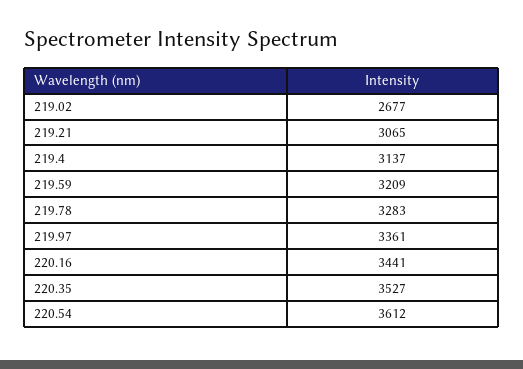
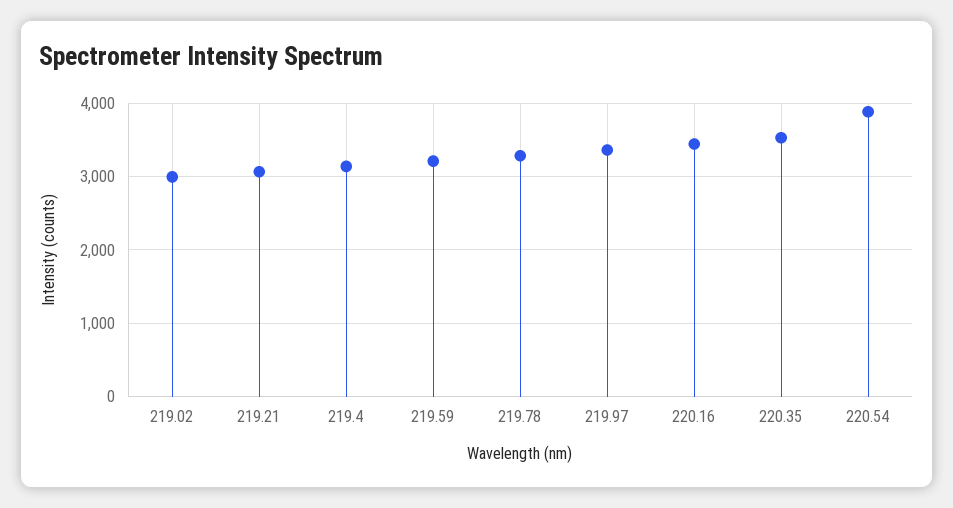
219.02: 2677 -> 3000
220.54: 3612 -> 3900

